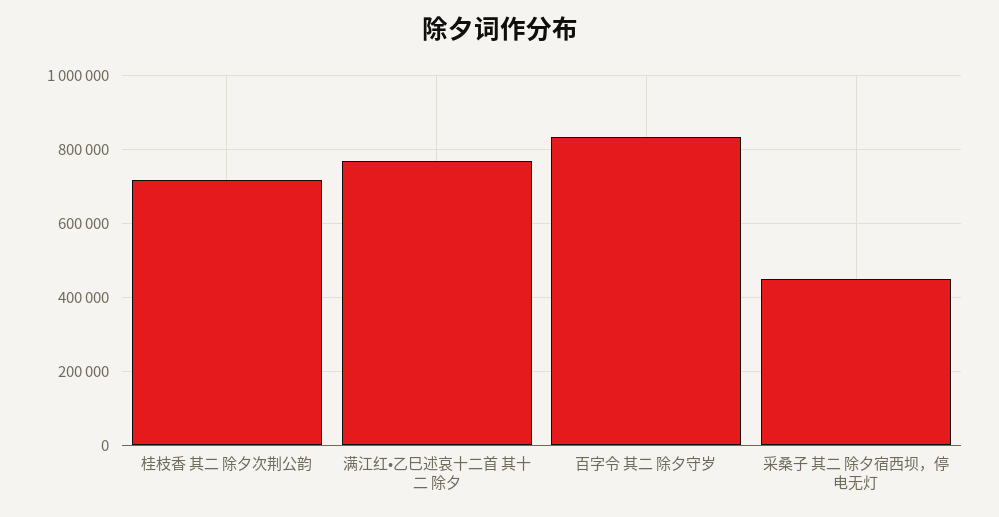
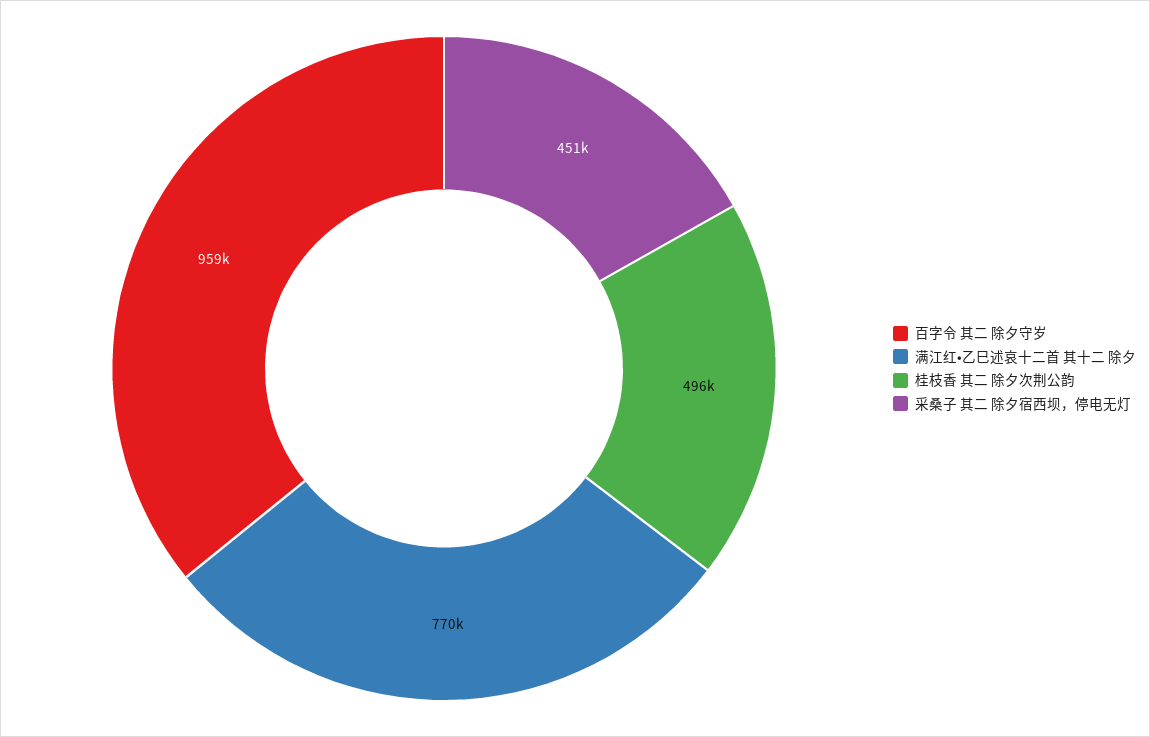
桂枝香 其二 除夕次荆公韵: 720000 -> 496000
百字令 其二 除夕守岁: 840000 -> 959000

